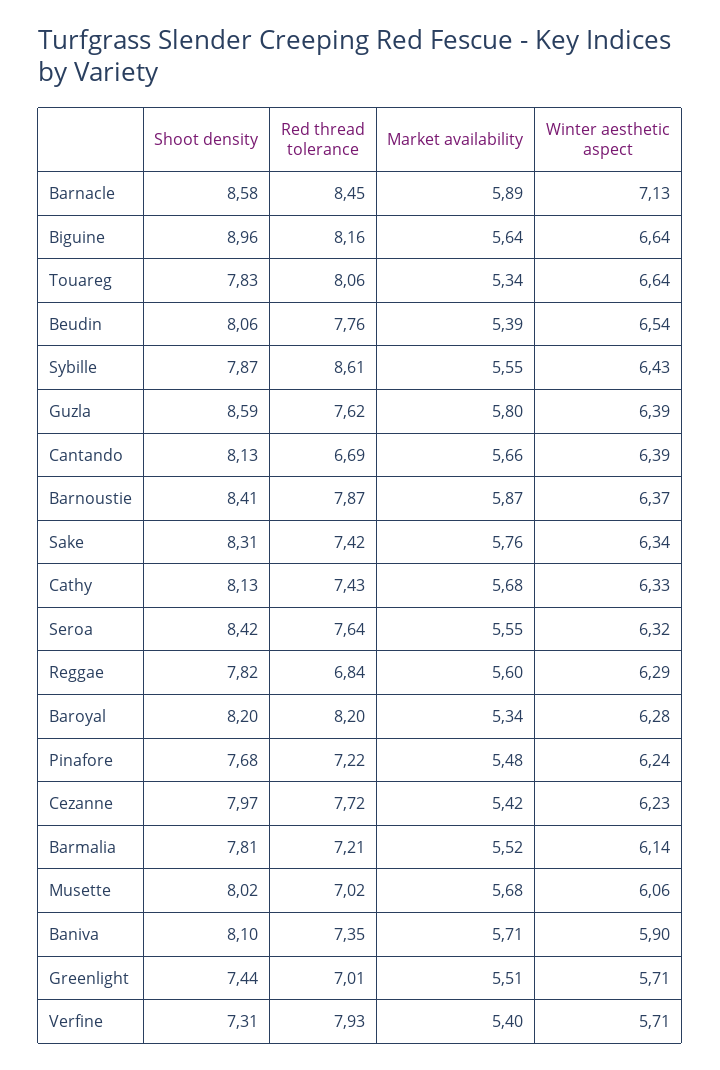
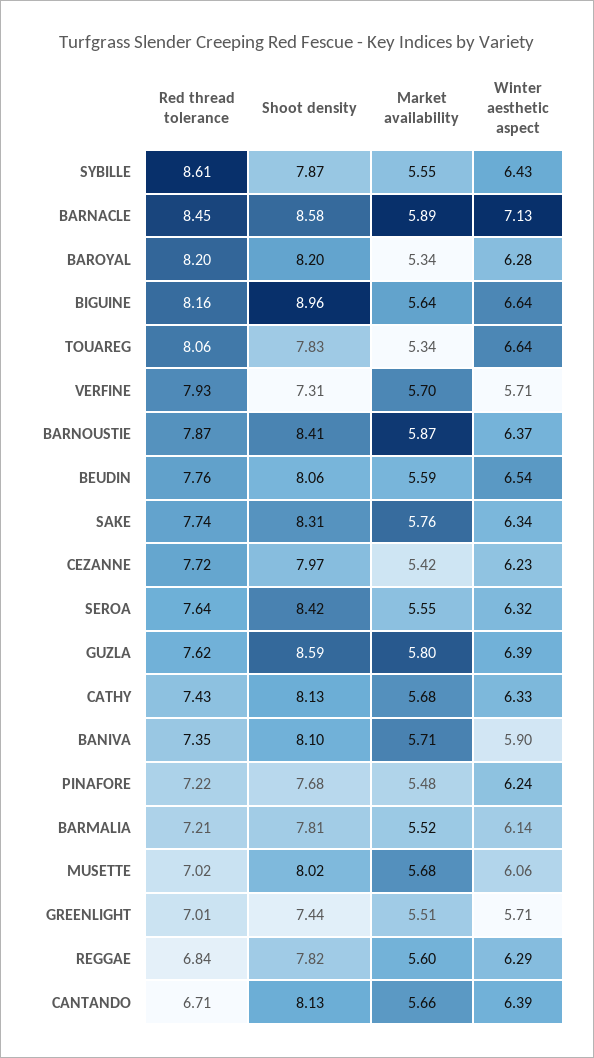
Market availability, Beudin: 5.39 -> 5.59
Red thread tolerance, Cantando: 6.69 -> 6.71
Red thread tolerance, Sake: 7.42 -> 7.74
Market availability, Verfine: 5.4 -> 5.7

